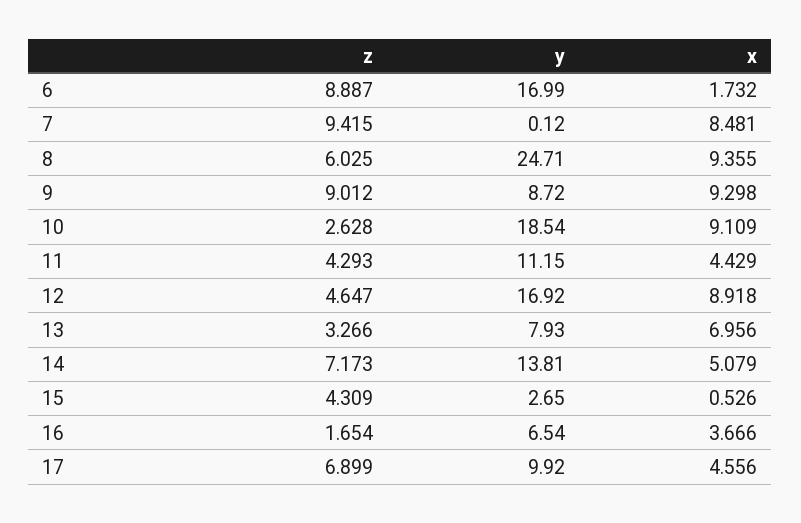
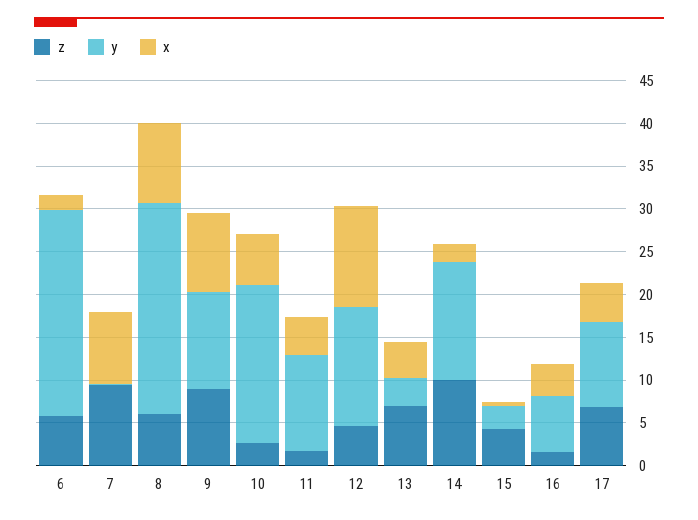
z, 6: 8.887 -> 6
y, 6: 16.99 -> 24
y, 9: 8.72 -> 11
x, 10: 9.109 -> 6
z, 11: 4.293 -> 2
y, 12: 16.92 -> 14
x, 12: 8.918 -> 12
z, 13: 3.266 -> 7
y, 13: 7.93 -> 3
x, 13: 6.956 -> 4
z, 14: 7.173 -> 10
x, 14: 5.079 -> 2

